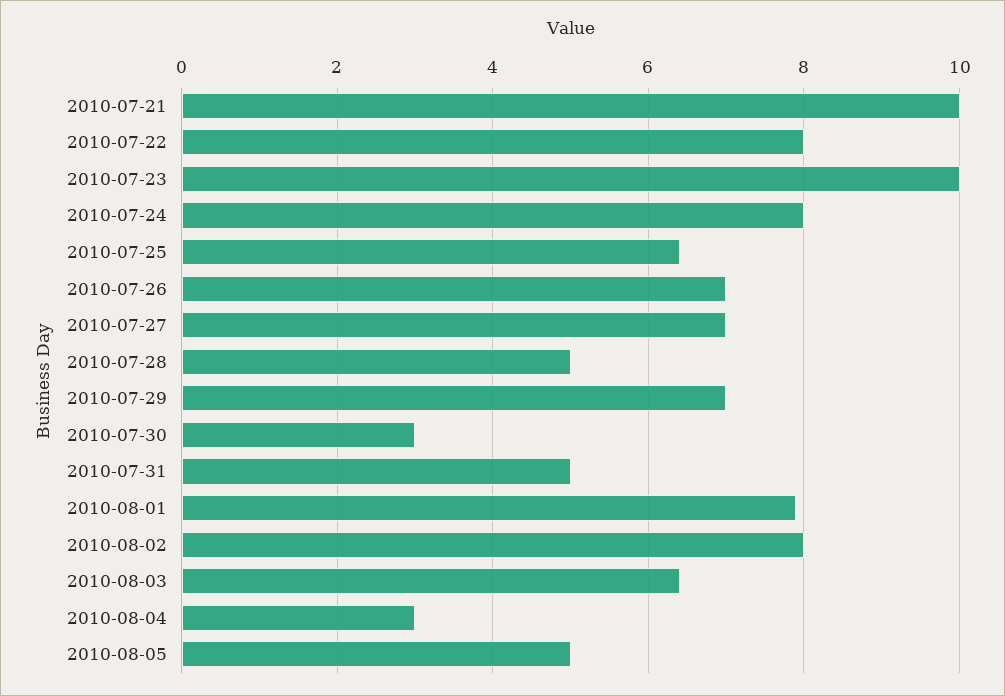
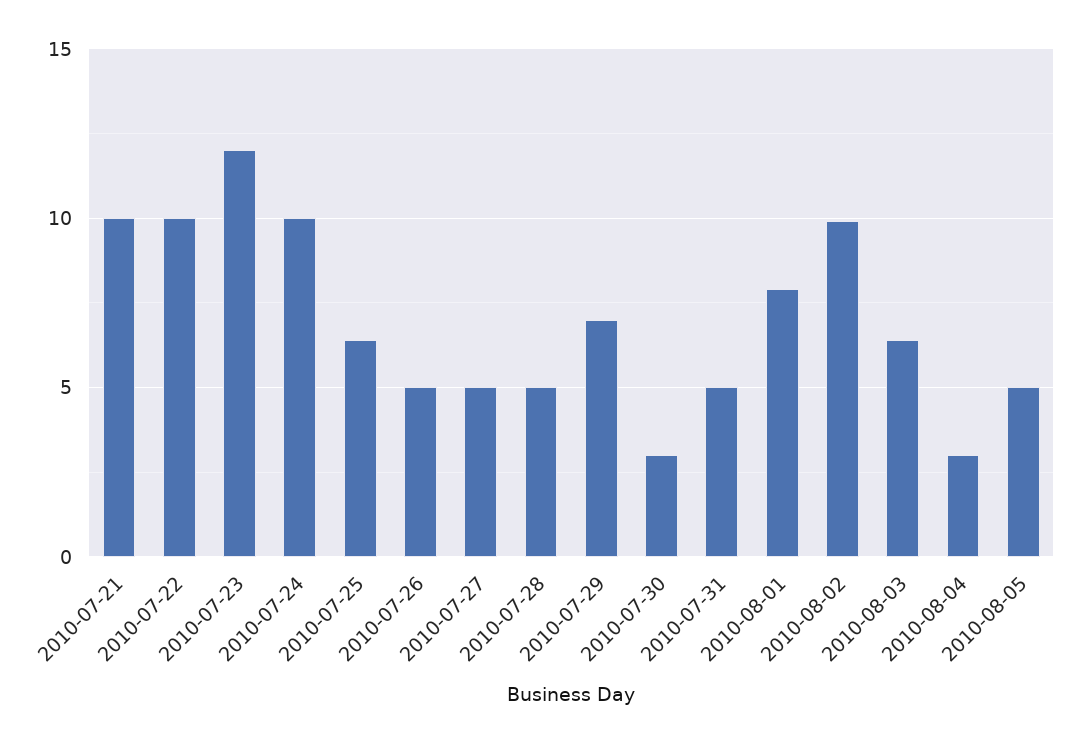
2010-07-22: 8 -> 10
2010-07-23: 10 -> 12
2010-07-24: 8 -> 10
2010-07-26: 7 -> 5
2010-07-27: 7 -> 5
2010-08-02: 8 -> 10

